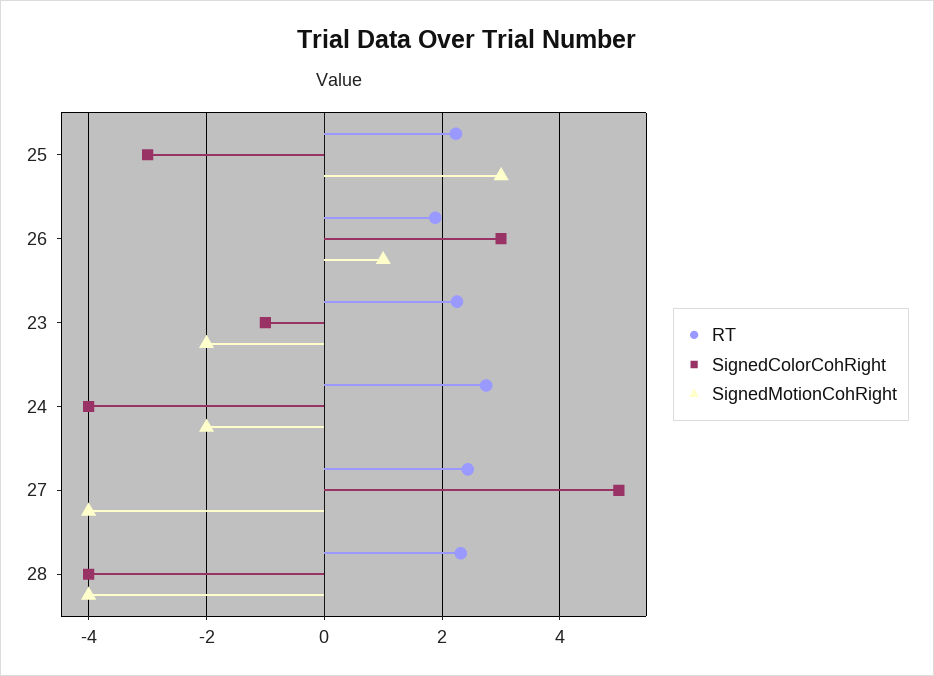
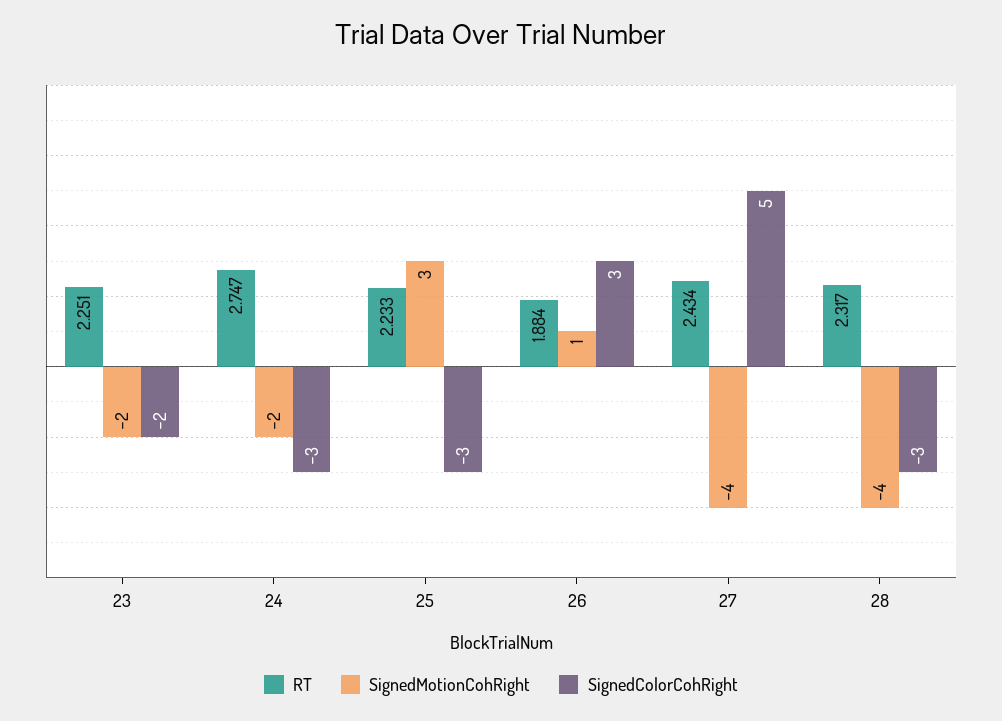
SignedColorCohRight, 23: -1 -> -2
SignedColorCohRight, 24: -4 -> -3
SignedColorCohRight, 28: -4 -> -3

